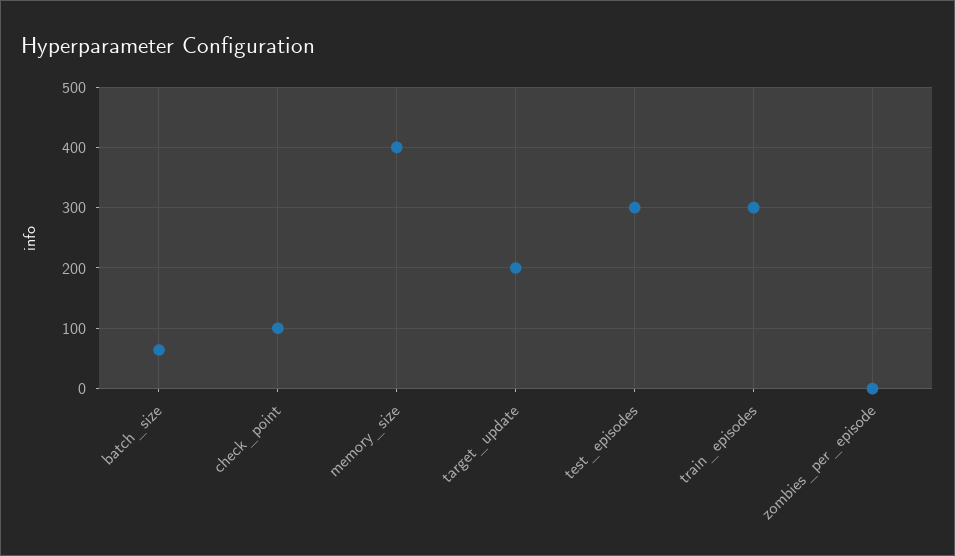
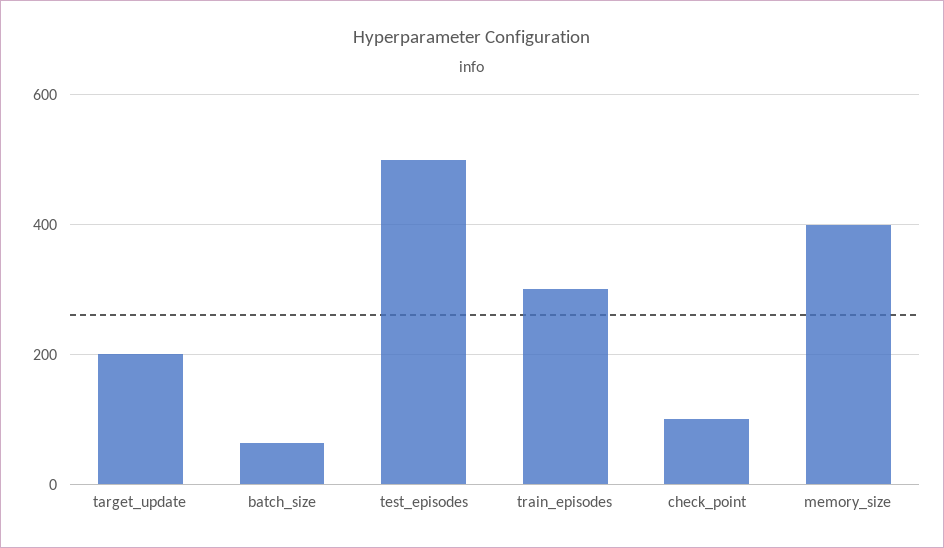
test_episodes: 300 -> 500
zombies_per_episode: 0 -> none

